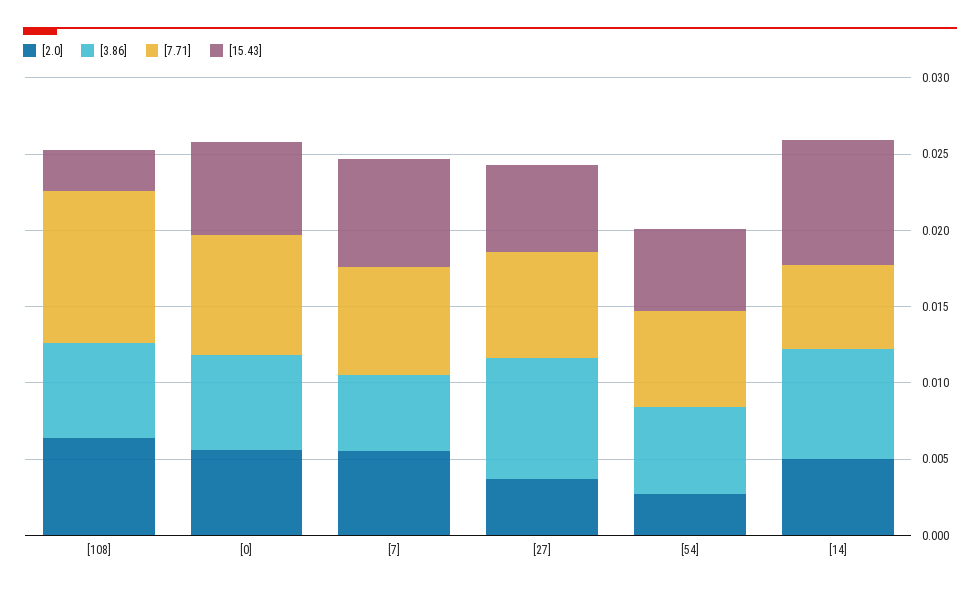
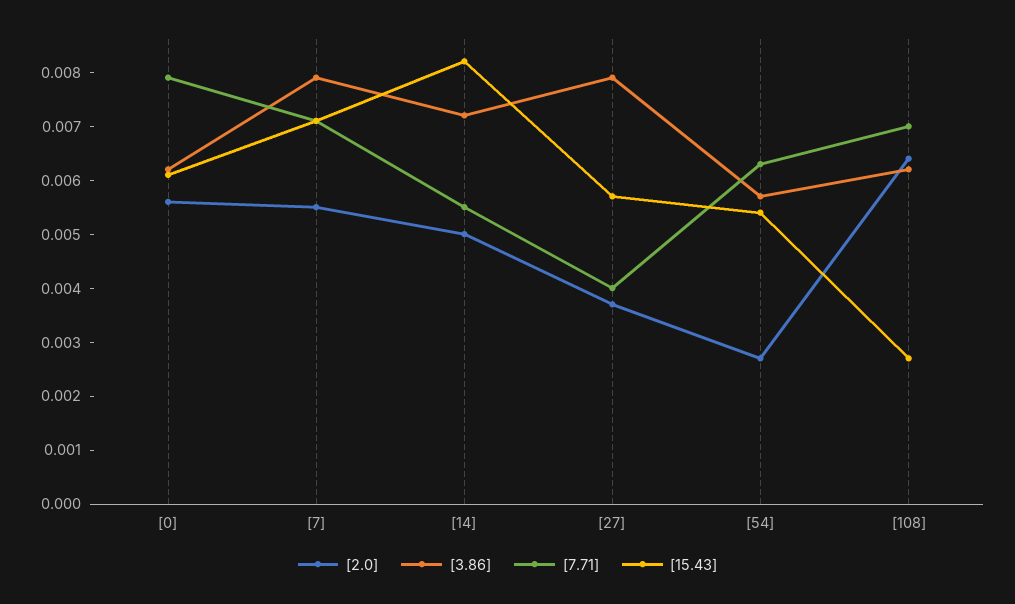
[7.71], [108]: 0.01 -> 0.007
[3.86], [7]: 0.005 -> 0.008
[7.71], [27]: 0.007 -> 0.004

